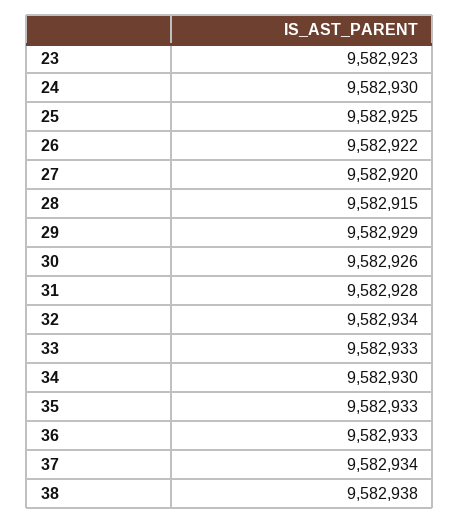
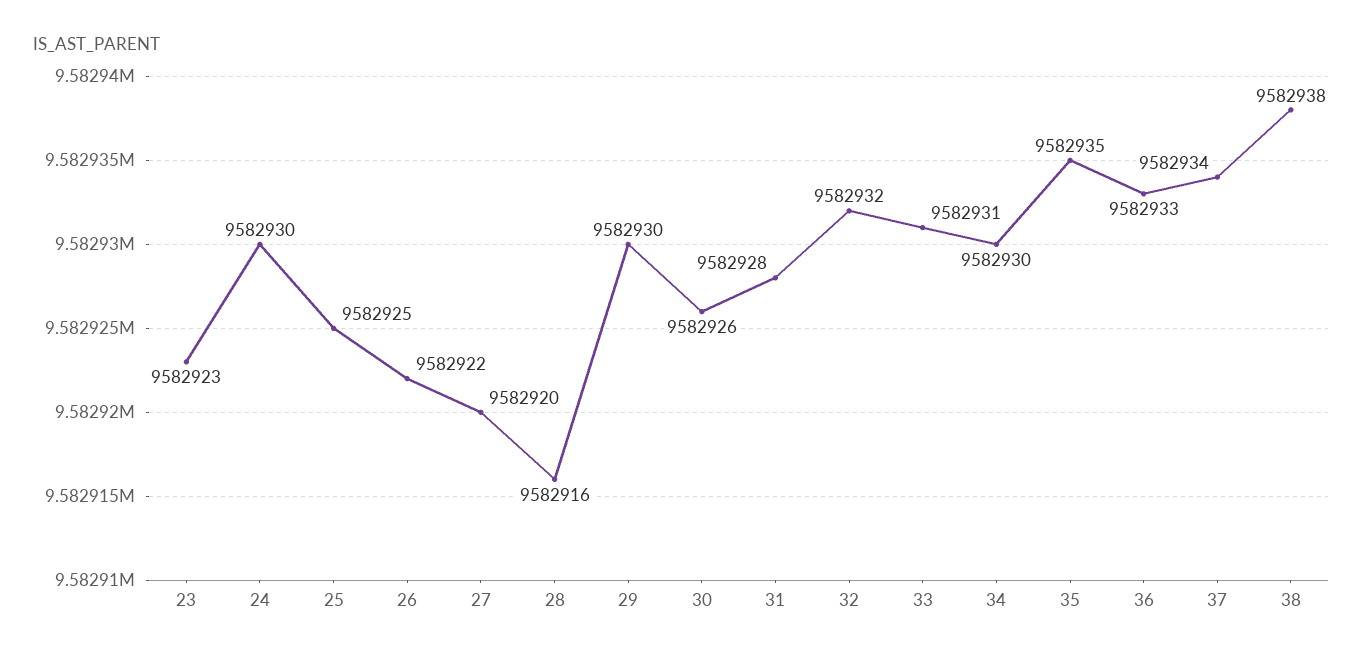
28: 9582915 -> 9582916
29: 9582929 -> 9582930
32: 9582934 -> 9582932
33: 9582933 -> 9582931
35: 9582933 -> 9582935

